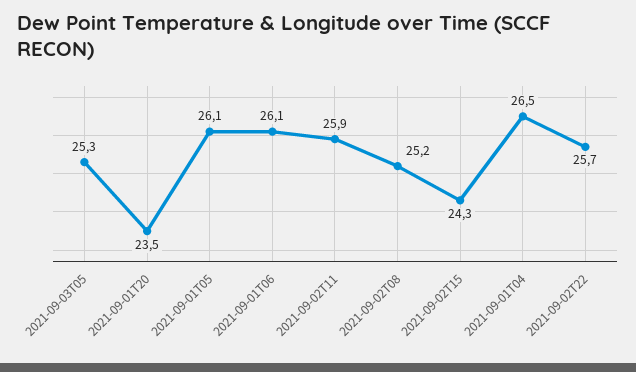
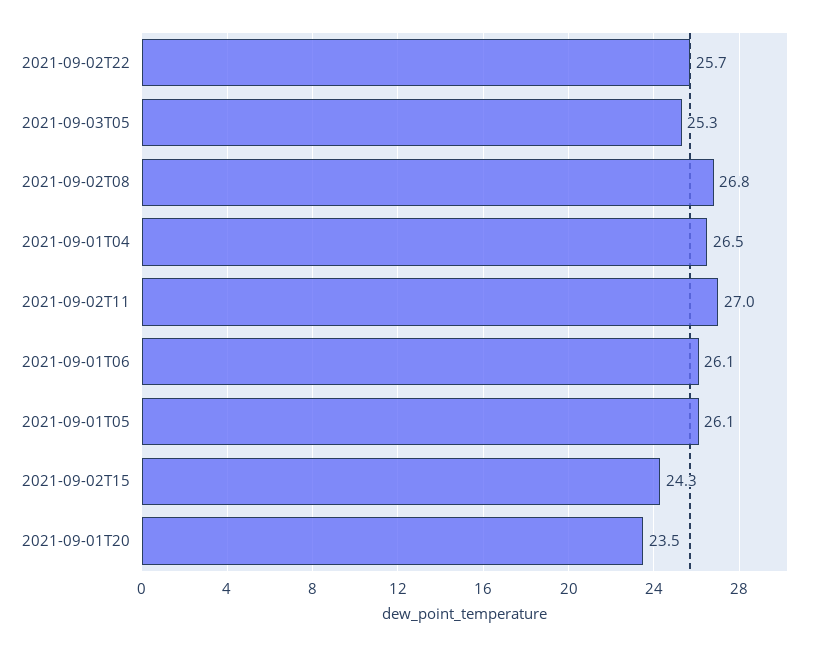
2021-09-02T11: 25.9 -> 27
2021-09-02T08: 25.2 -> 26.8

